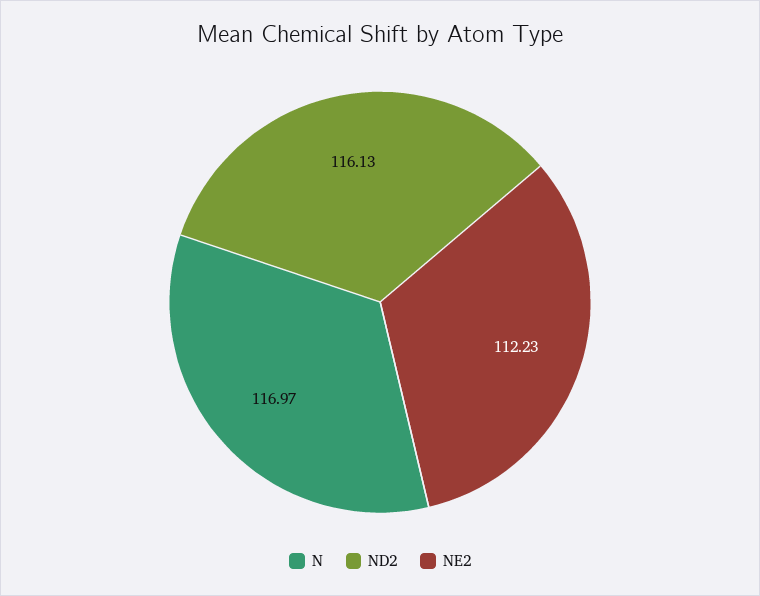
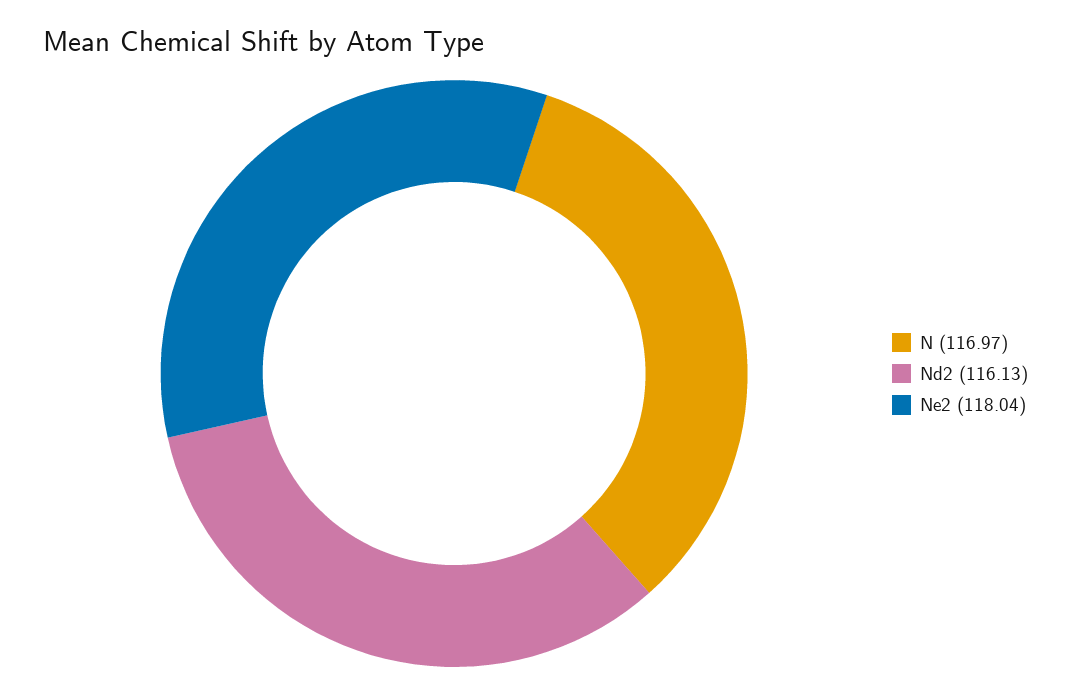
NE2: 112.23 -> 118.04

